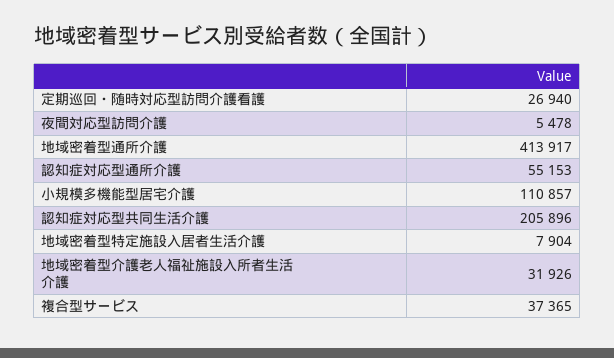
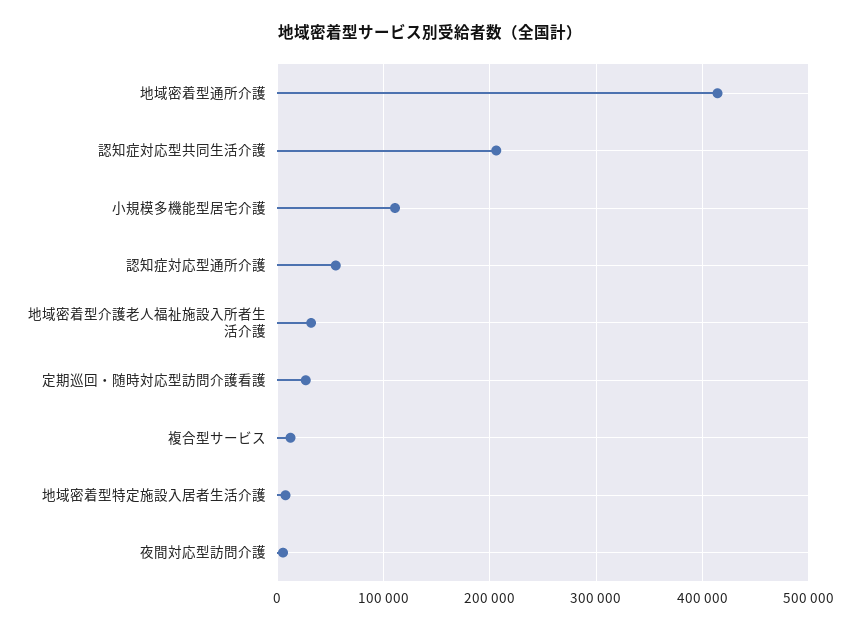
複合型サービス: 37365 -> 10000

